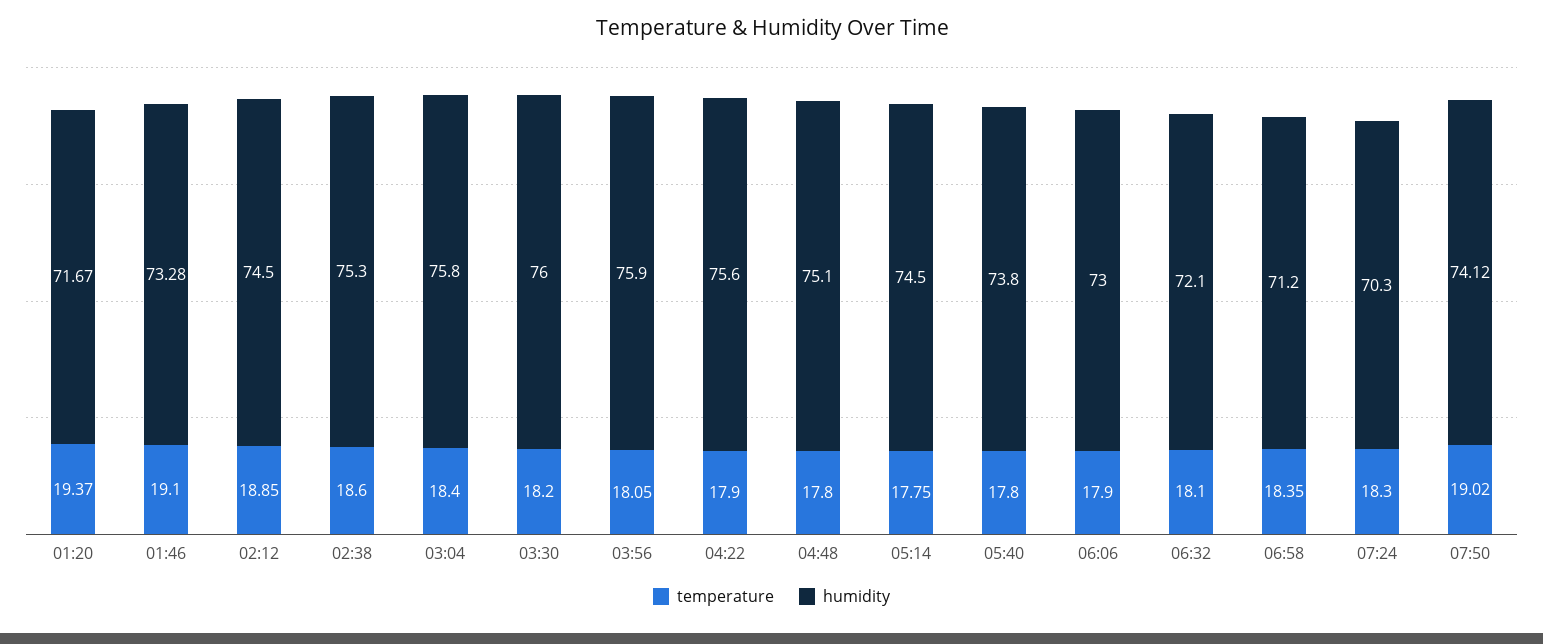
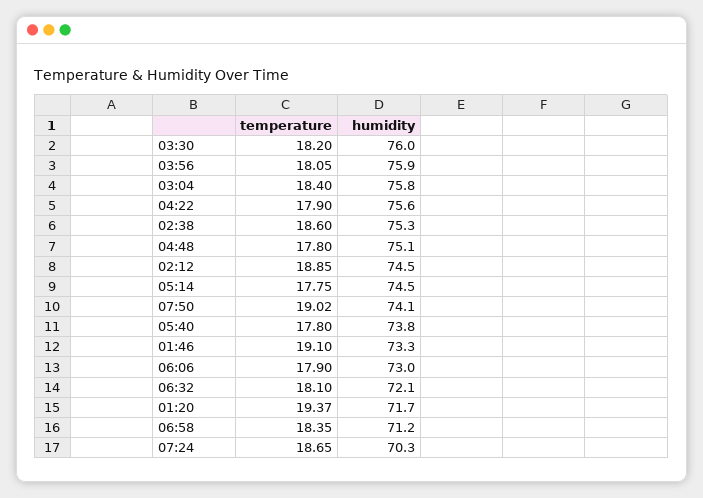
temperature, 07:24: 18.3 -> 18.65

